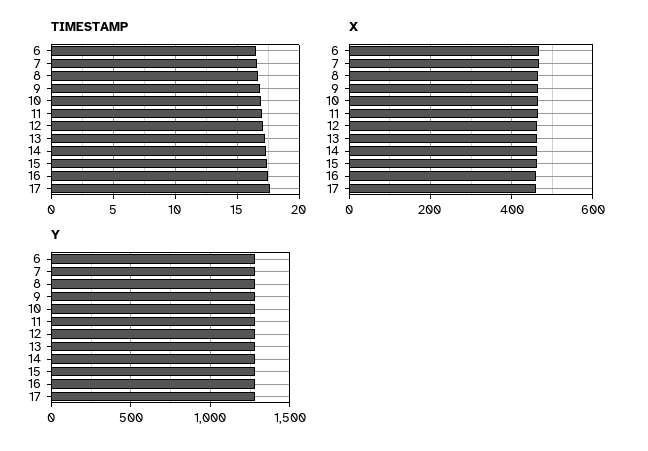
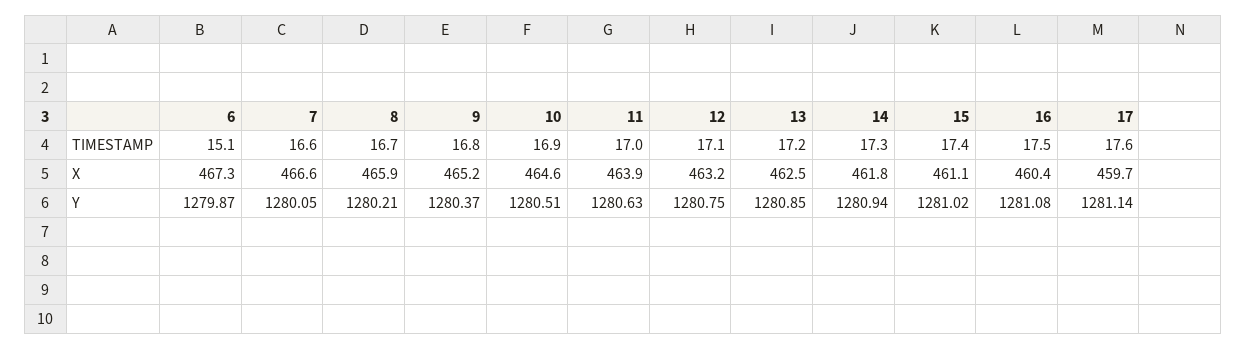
TIMESTAMP, 6: 16.5 -> 15.1

